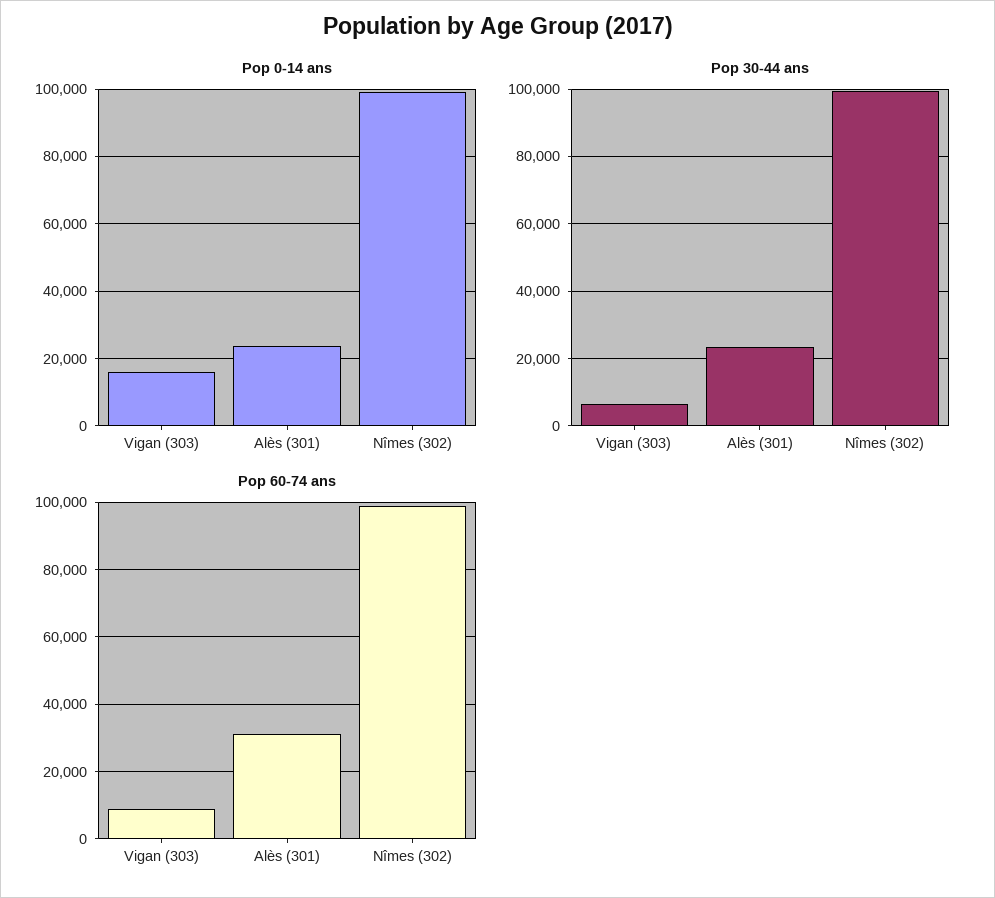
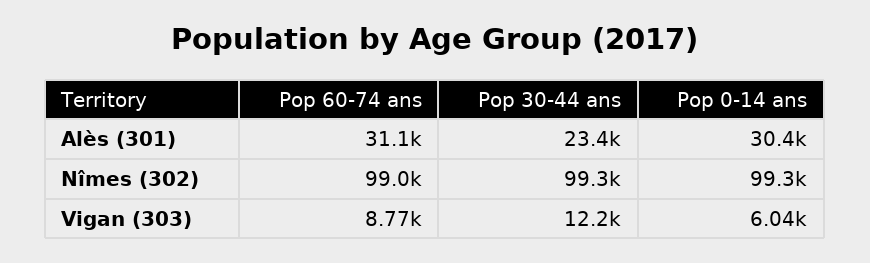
Pop 0-14 ans, Vigan (303): 16000 -> 6040
Pop 0-14 ans, Alès (301): 24000 -> 30400
Pop 30-44 ans, Vigan (303): 6000 -> 12200

